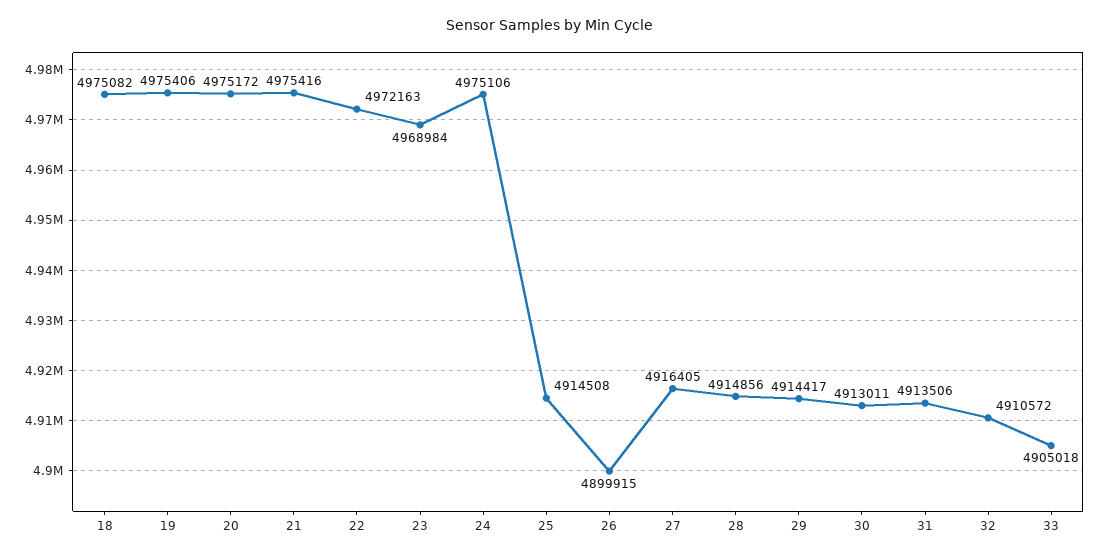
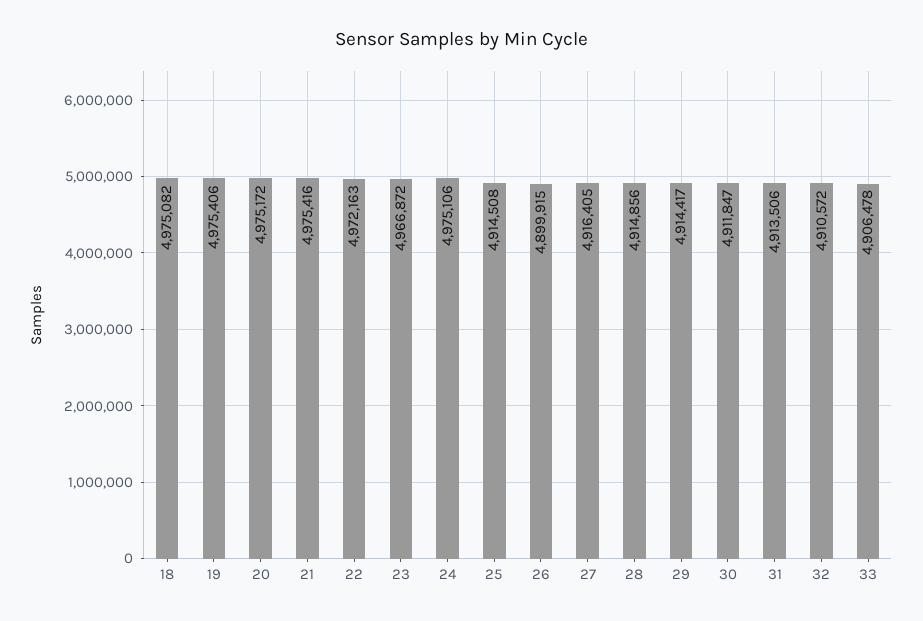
23: 4968984 -> 4966872
30: 4913011 -> 4911847
33: 4905018 -> 4906478

